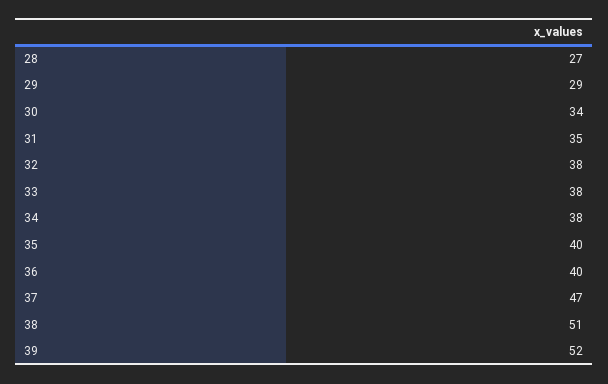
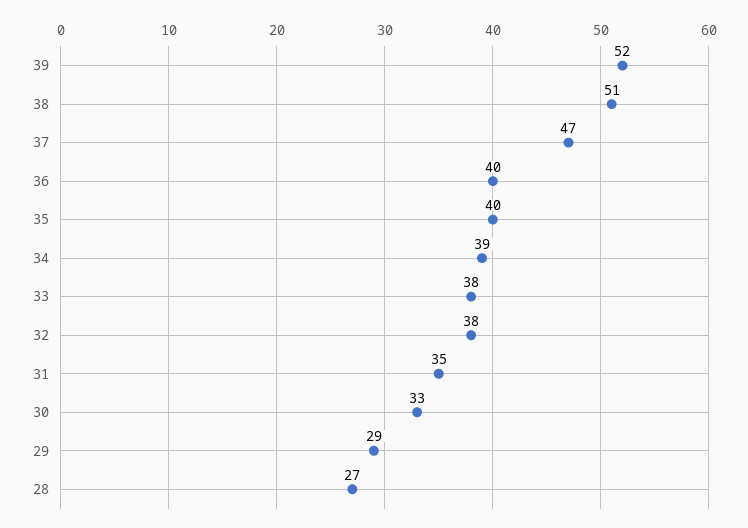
30: 34 -> 33
34: 38 -> 39

